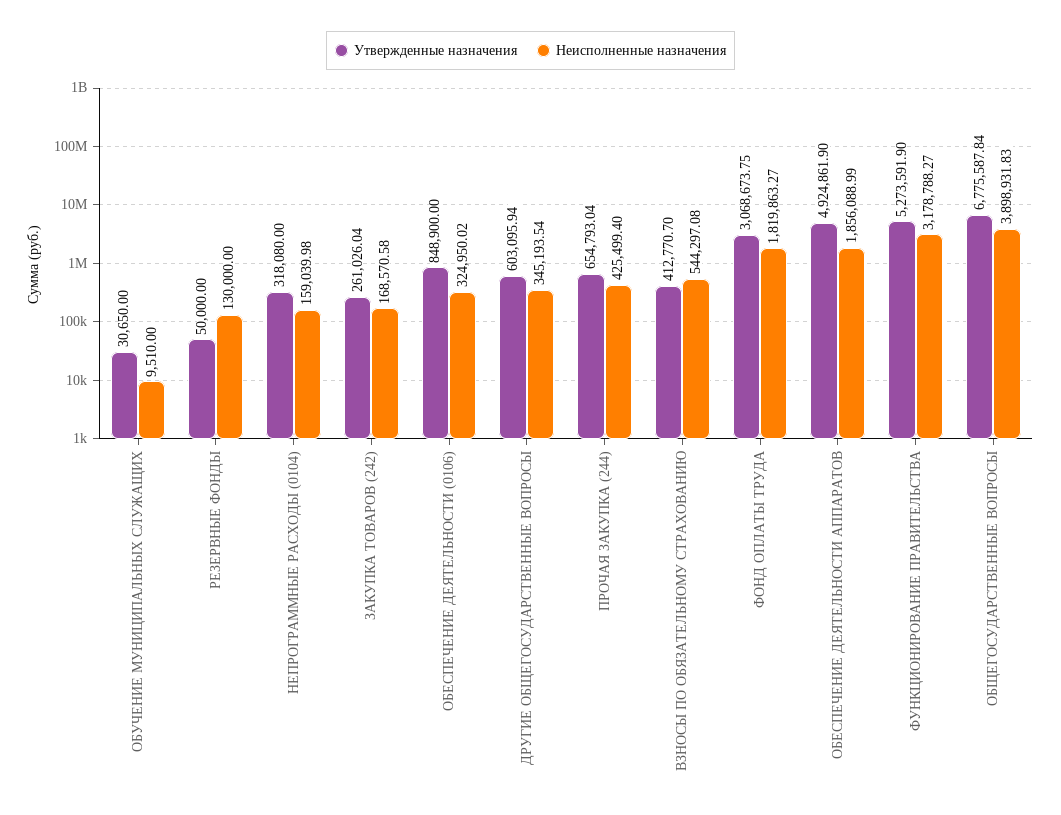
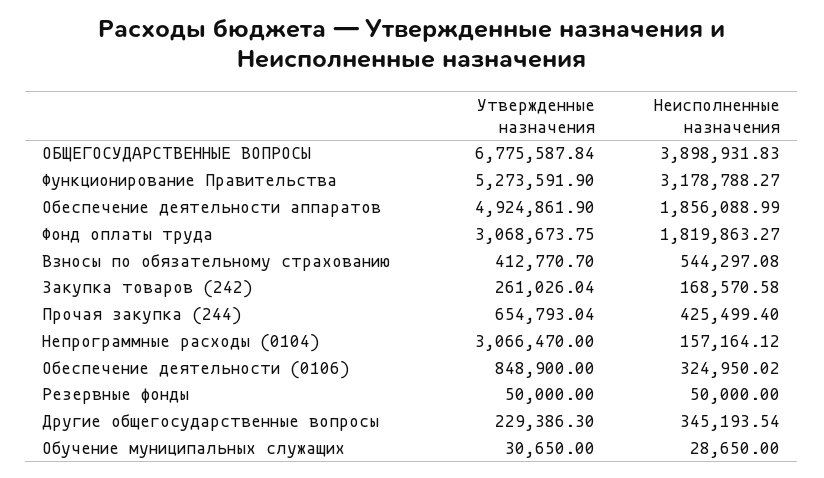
Неисполненные назначения, ОБУЧЕНИЕ МУНИЦИПАЛЬНЫХ СЛУЖАЩИХ: 9510 -> 28650
Неисполненные назначения, РЕЗЕРВНЫЕ ФОНДЫ: 130000 -> 50000
Утвержденные назначения, НЕПРОГРАММНЫЕ РАСХОДЫ (0104): 318080 -> 3066470
Неисполненные назначения, НЕПРОГРАММНЫЕ РАСХОДЫ (0104): 159039.98 -> 157164.12
Утвержденные назначения, ДРУГИЕ ОБЩЕГОСУДАРСТВЕННЫЕ ВОПРОСЫ: 603095.94 -> 229386.3

